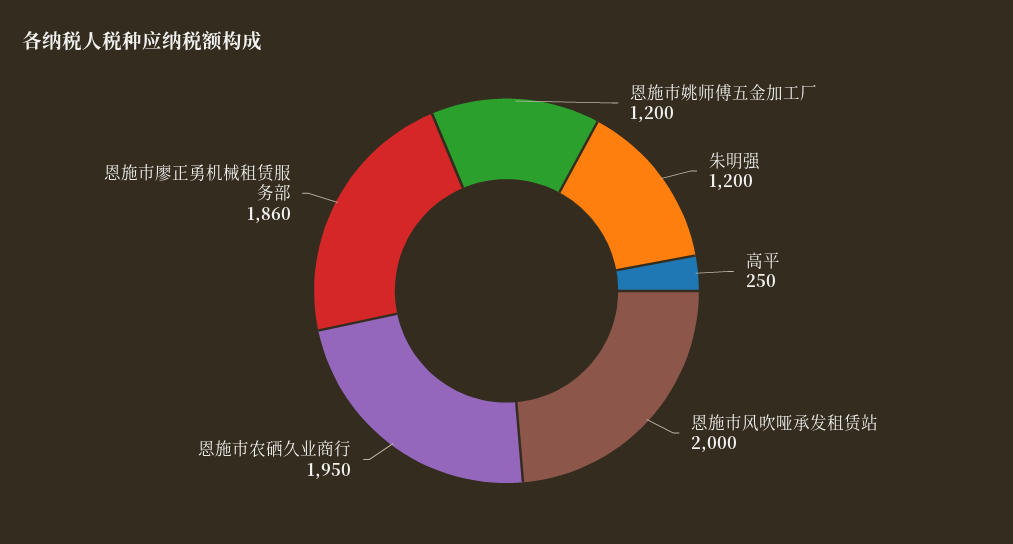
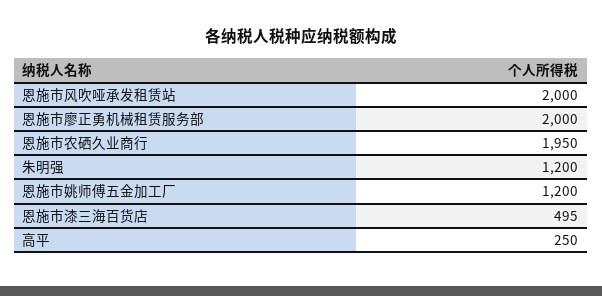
恩施市廖正勇机械租赁服务部: 1860 -> 2000
恩施市漆三海百货店: none -> 495

